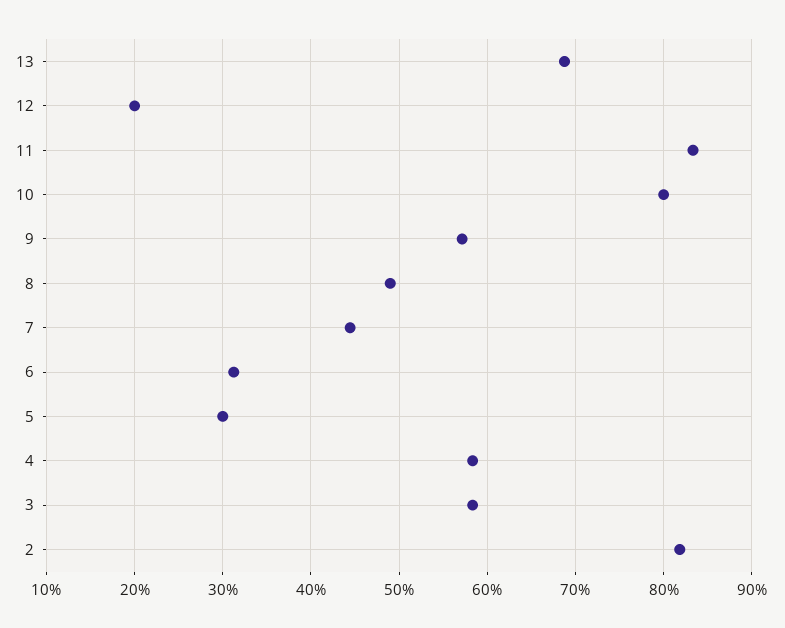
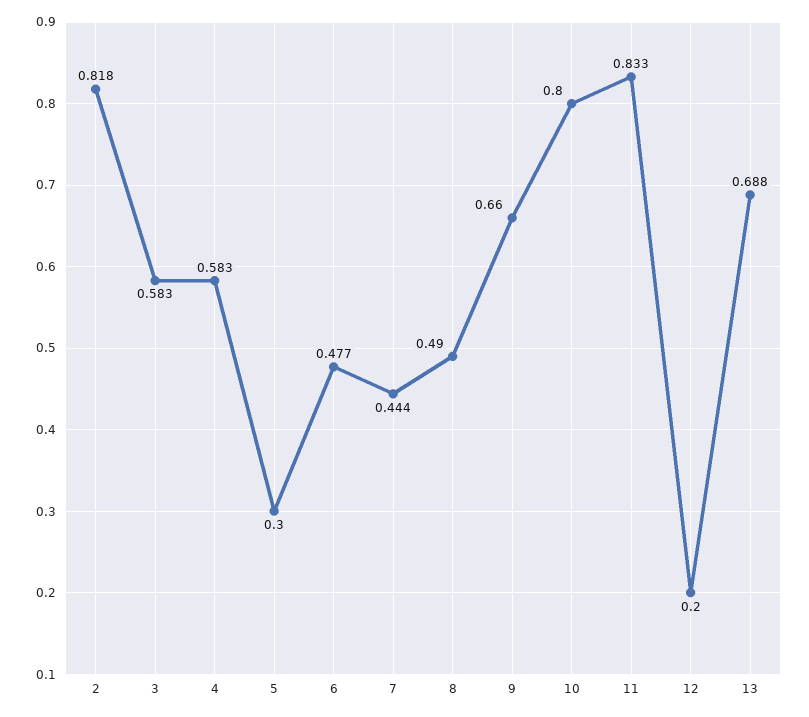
9: 0.57 -> 0.66
6: 0.31 -> 0.477

